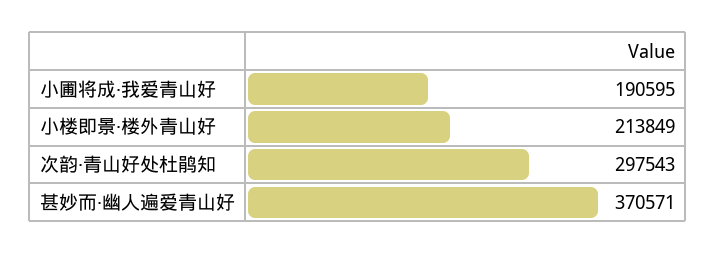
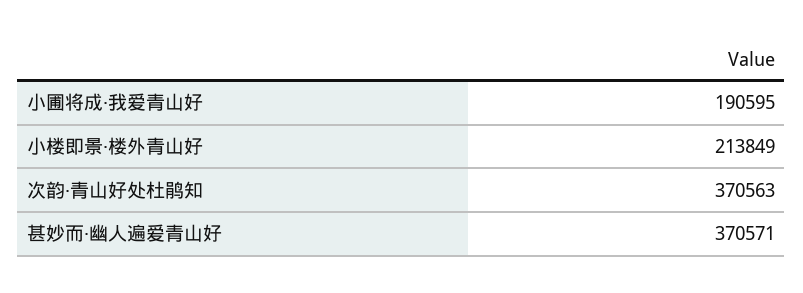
次韵·青山好处杜鹃知: 297543 -> 370563

